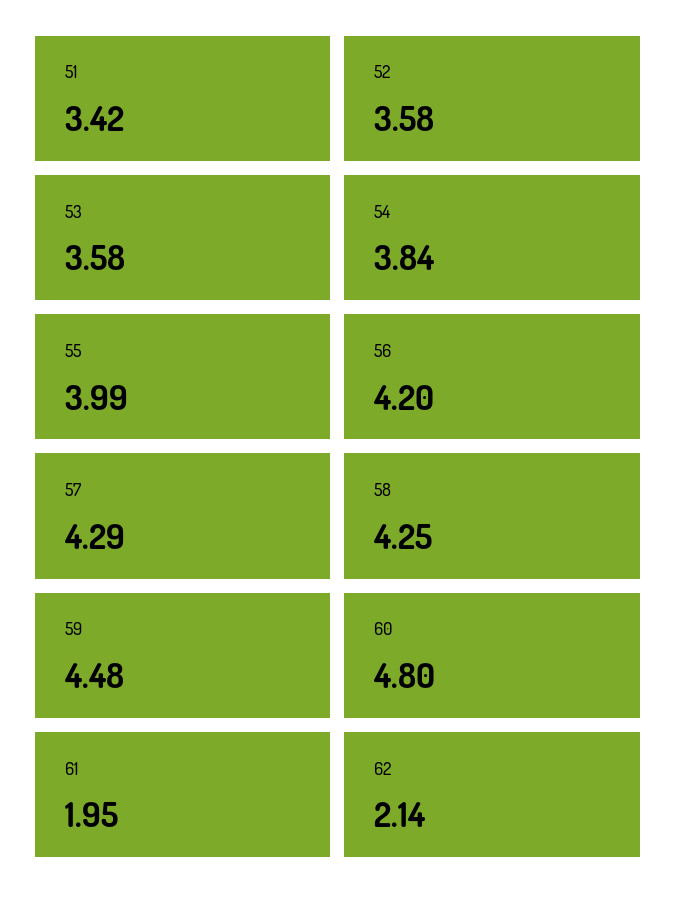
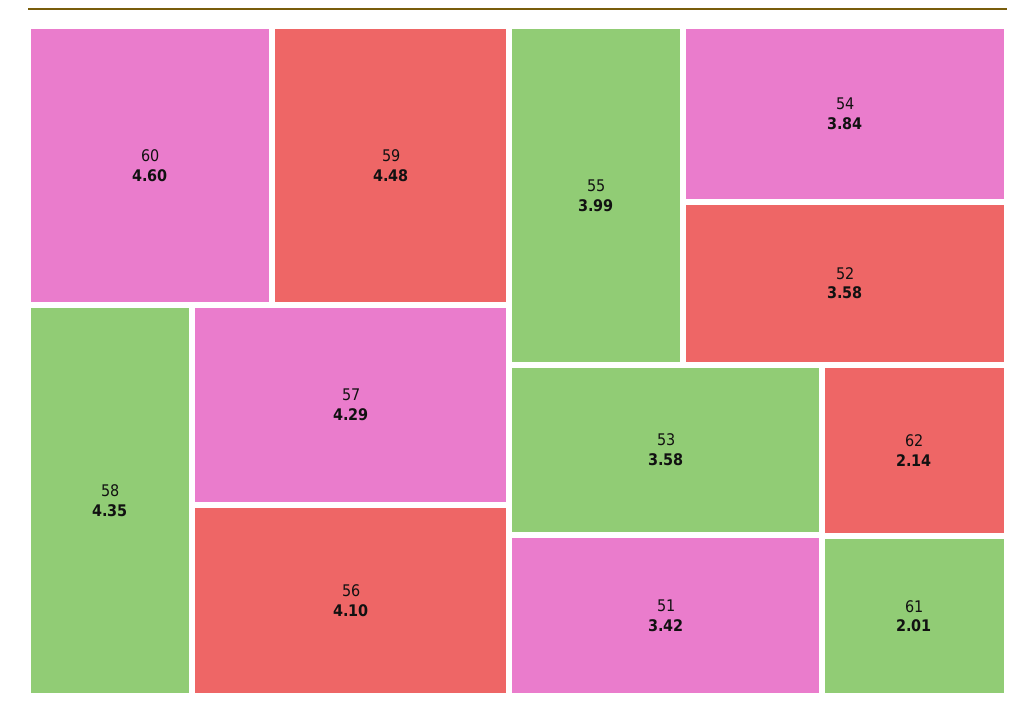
56: 4.2 -> 4.1
58: 4.25 -> 4.35
60: 4.8 -> 4.6
61: 1.95 -> 2.01

